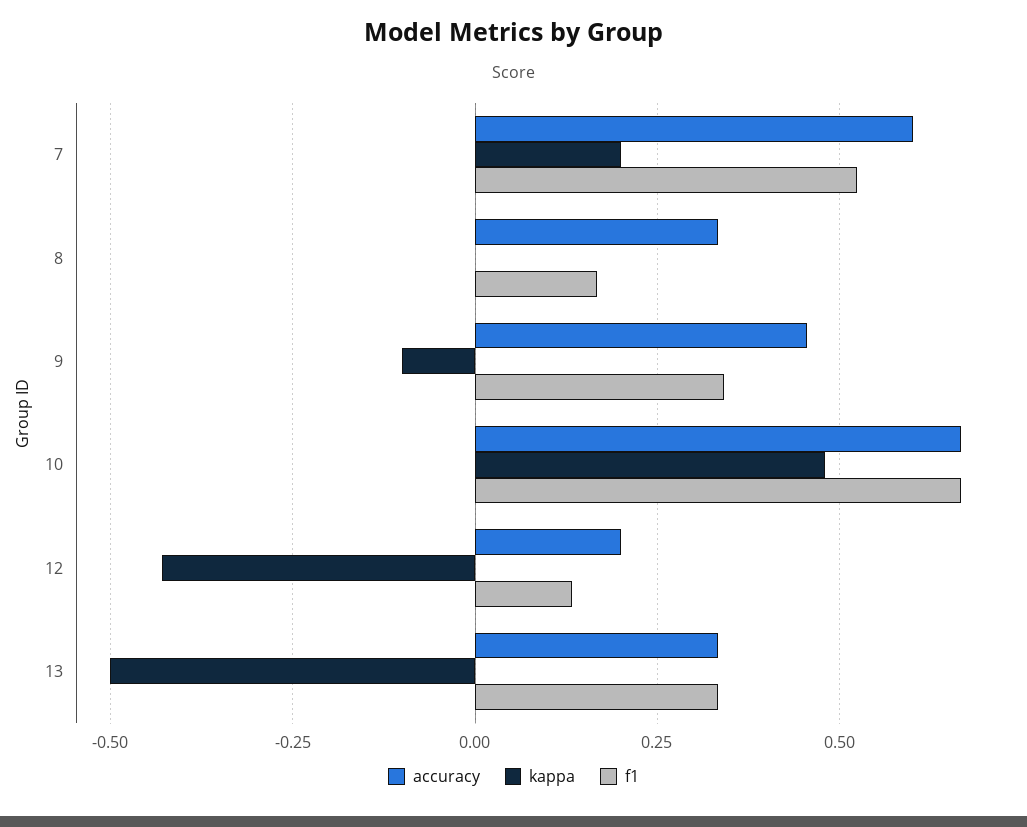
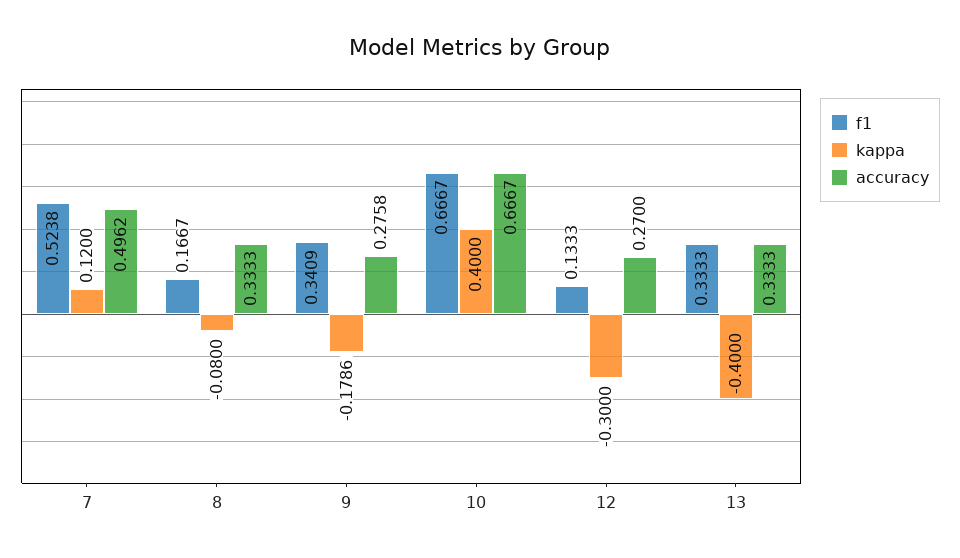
accuracy, 7: 0.6 -> 0.4962
kappa, 7: 0.2 -> 0.12
kappa, 8: 0 -> -0.08
accuracy, 9: 0.45 -> 0.2758
kappa, 9: -0.1 -> -0.1786
kappa, 10: 0.475 -> 0.4
accuracy, 12: 0.2 -> 0.27
kappa, 12: -0.425 -> -0.3
kappa, 13: -0.5 -> -0.4

